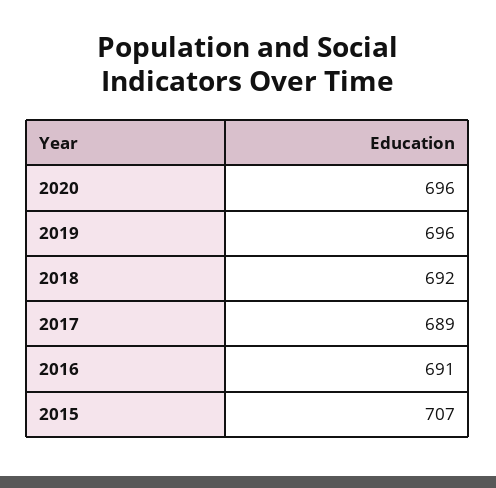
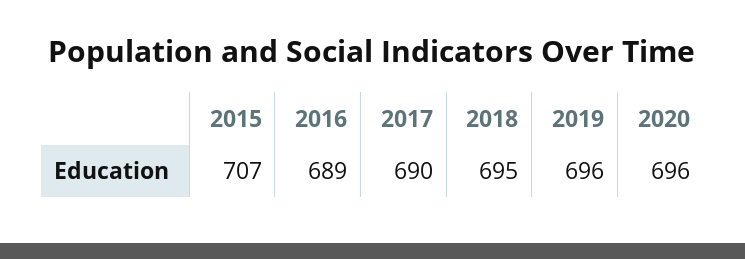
2018: 692 -> 695
2017: 689 -> 690
2016: 691 -> 689

